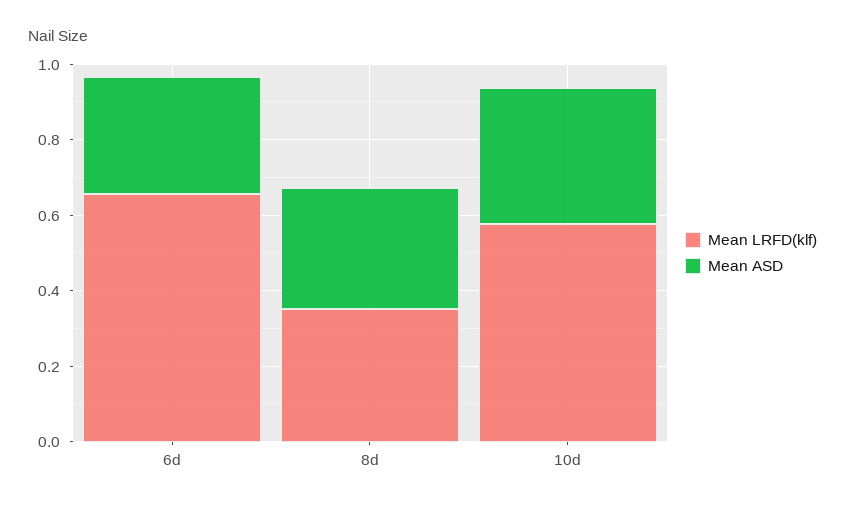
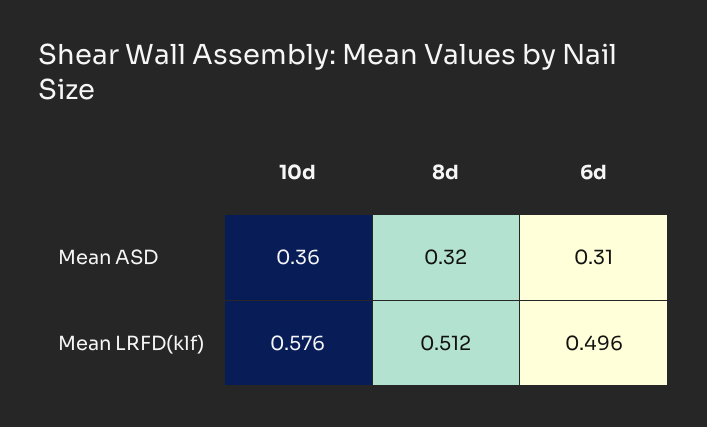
Mean LRFD(klf), 6d: 0.65 -> 0.496
Mean LRFD(klf), 8d: 0.35 -> 0.512

